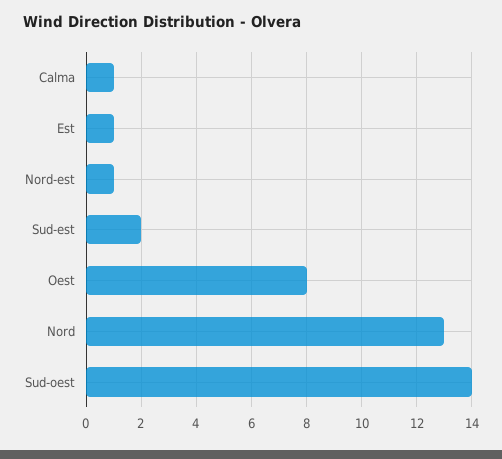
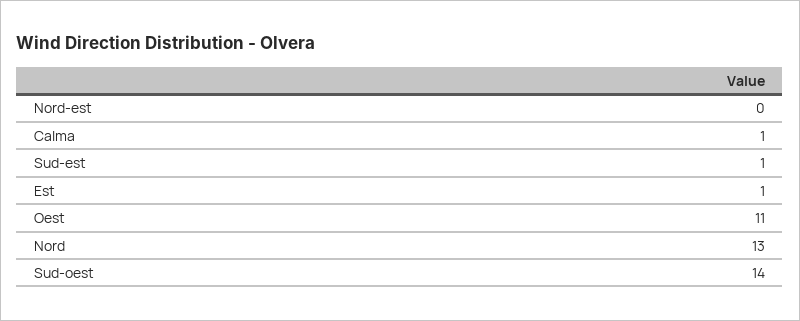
Nord-est: 1 -> 0
Sud-est: 2 -> 1
Oest: 8 -> 11

